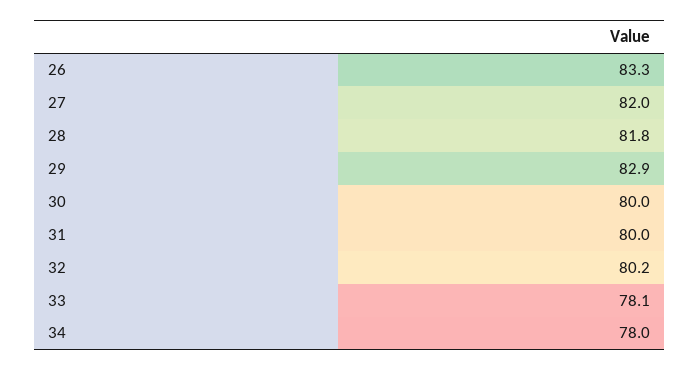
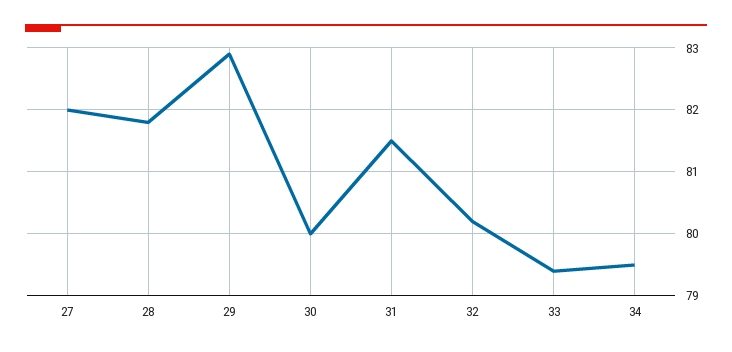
26: 83.3 -> none
31: 80 -> 81.5
33: 78.1 -> 79.4
34: 78 -> 79.5

